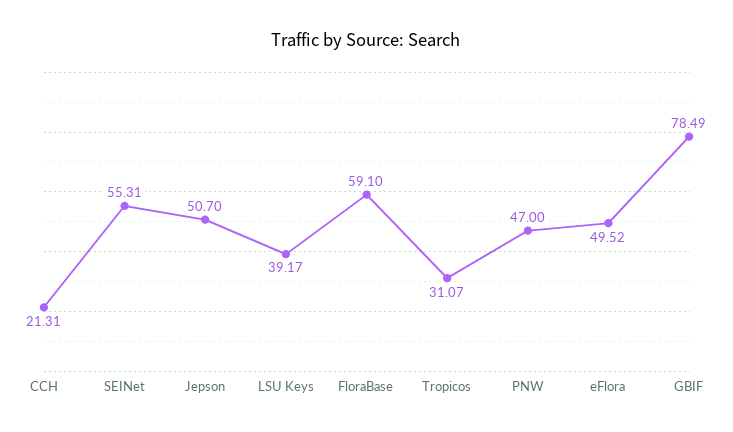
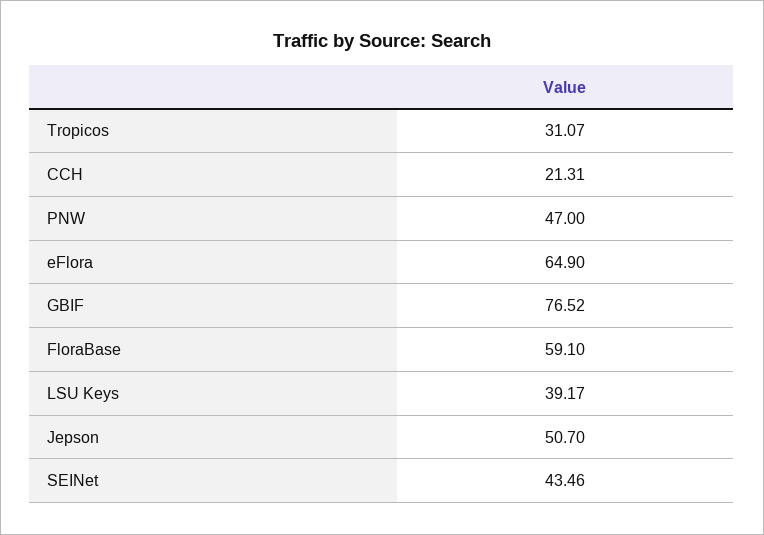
SEINet: 55.31 -> 43.46
eFlora: 49.52 -> 64.9
GBIF: 78.49 -> 76.52

